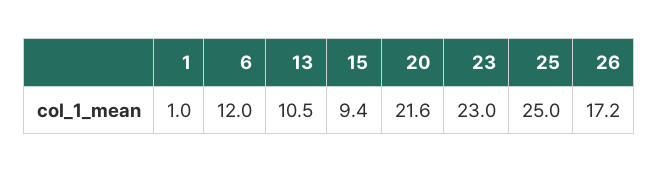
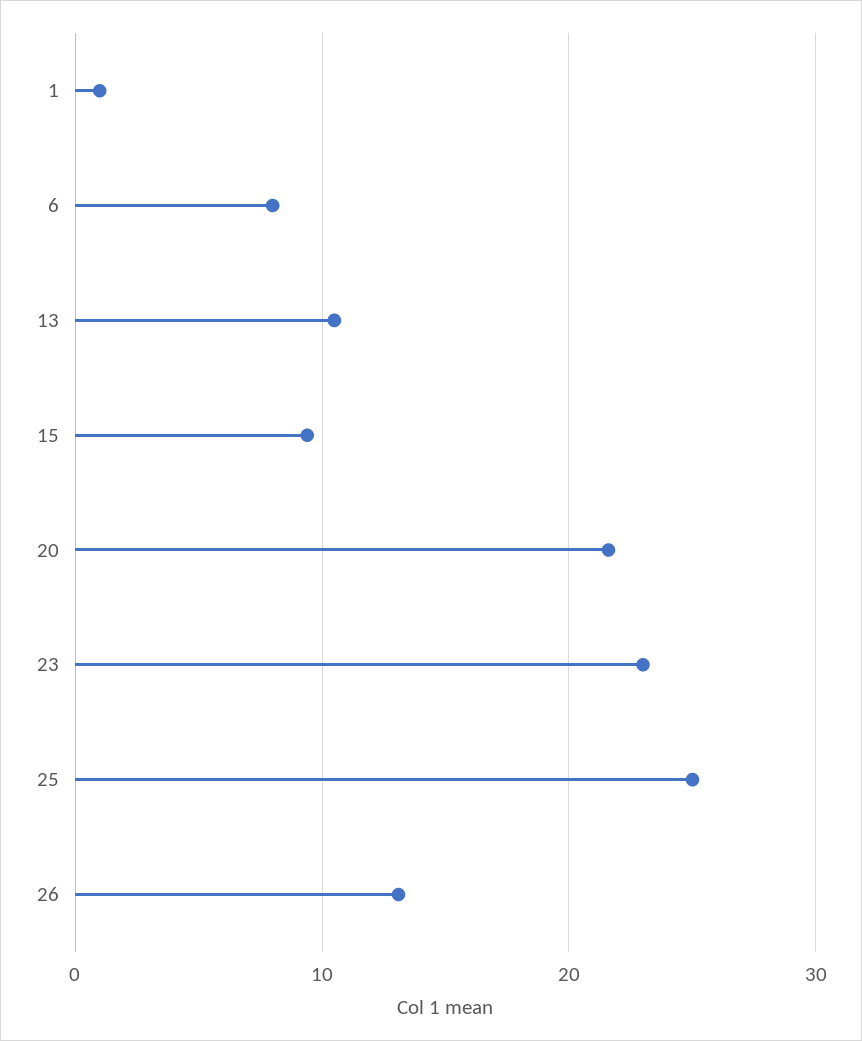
6: 12 -> 8
26: 17.2 -> 13

